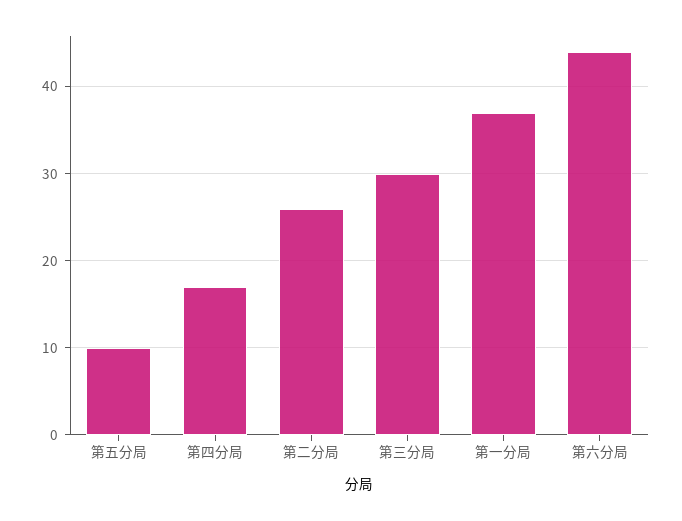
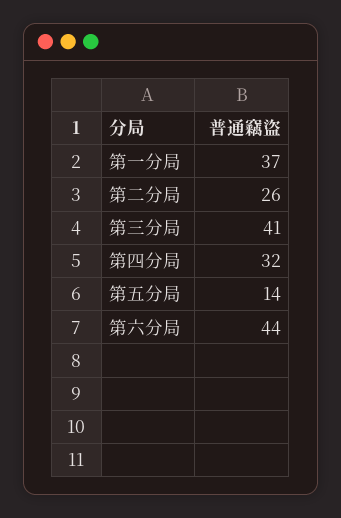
第五分局: 10 -> 14
第四分局: 17 -> 32
第三分局: 30 -> 41

